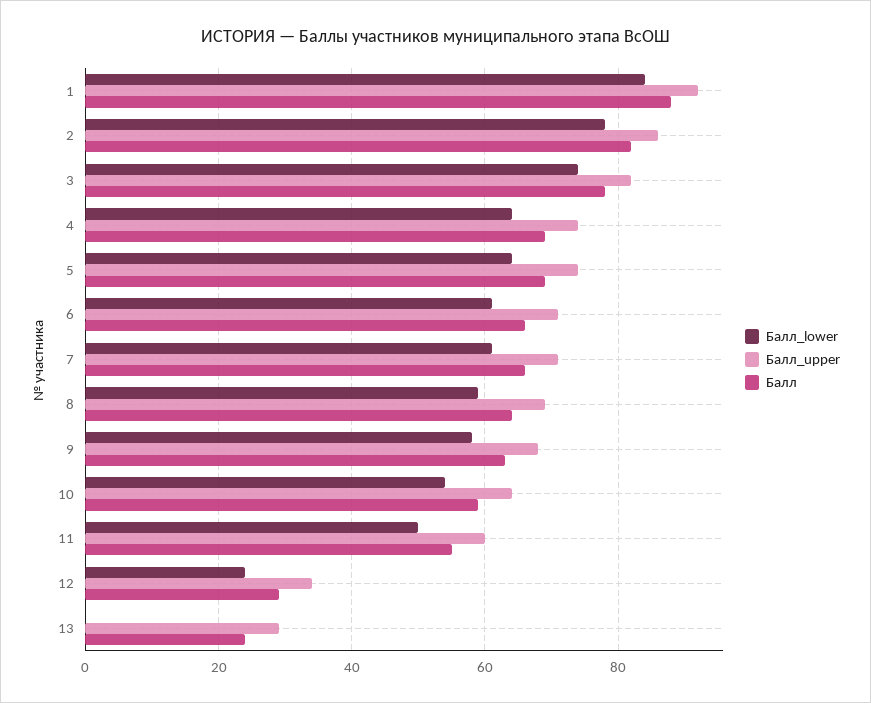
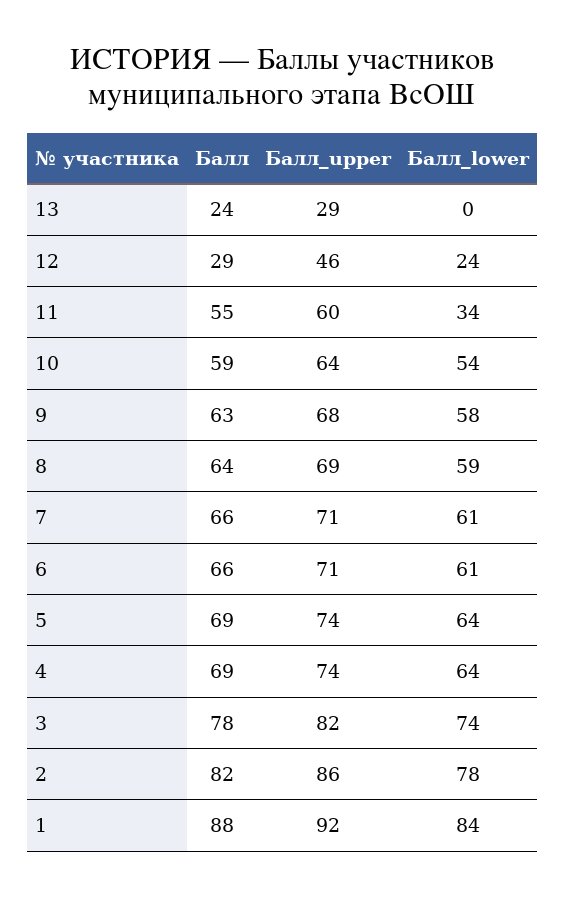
Балл_lower, 11: 50 -> 34
Балл_upper, 12: 35 -> 46

